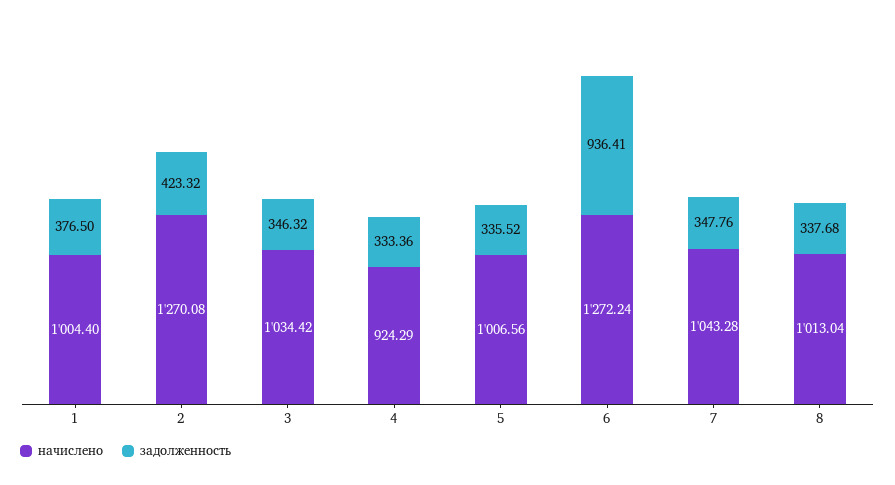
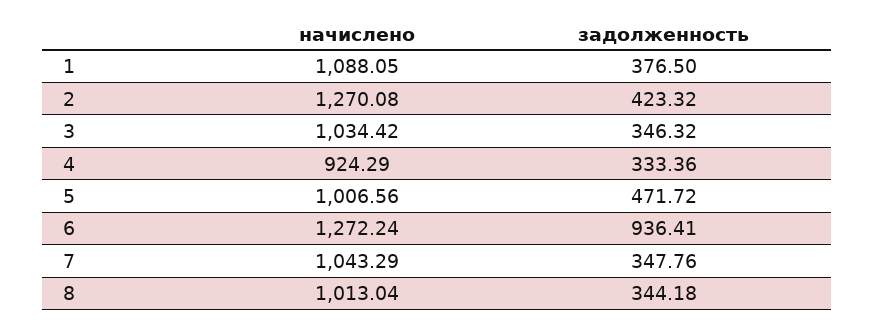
начислено, 1: 1004.4 -> 1088.05
задолженность, 5: 335.52 -> 471.72
начислено, 7: 1043.28 -> 1043.29
задолженность, 8: 337.68 -> 344.18

